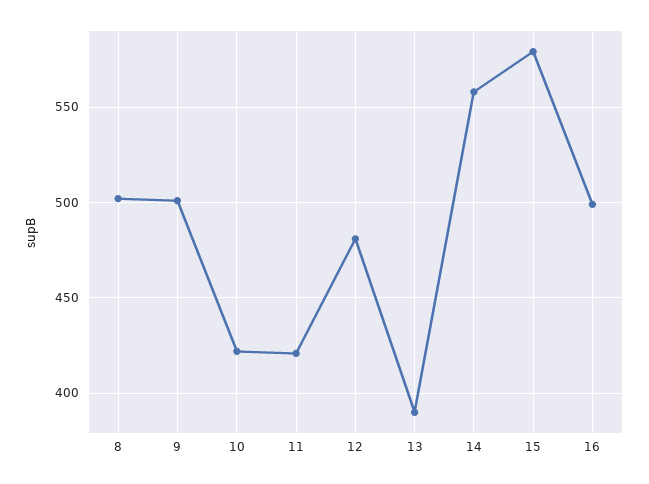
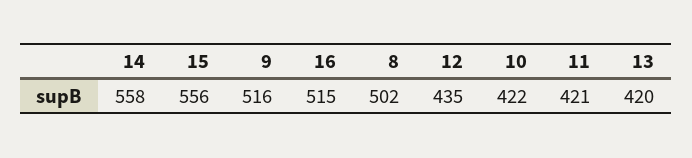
9: 500 -> 516
12: 480 -> 435
13: 390 -> 420
15: 580 -> 556
16: 500 -> 515

